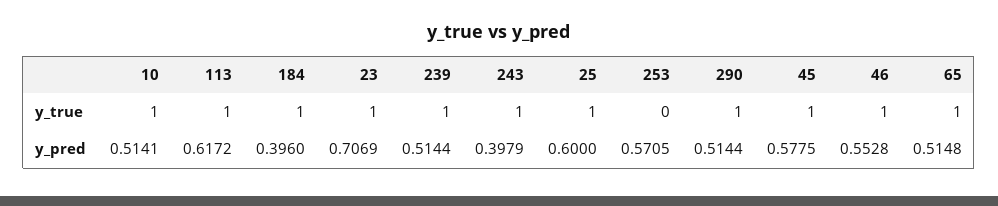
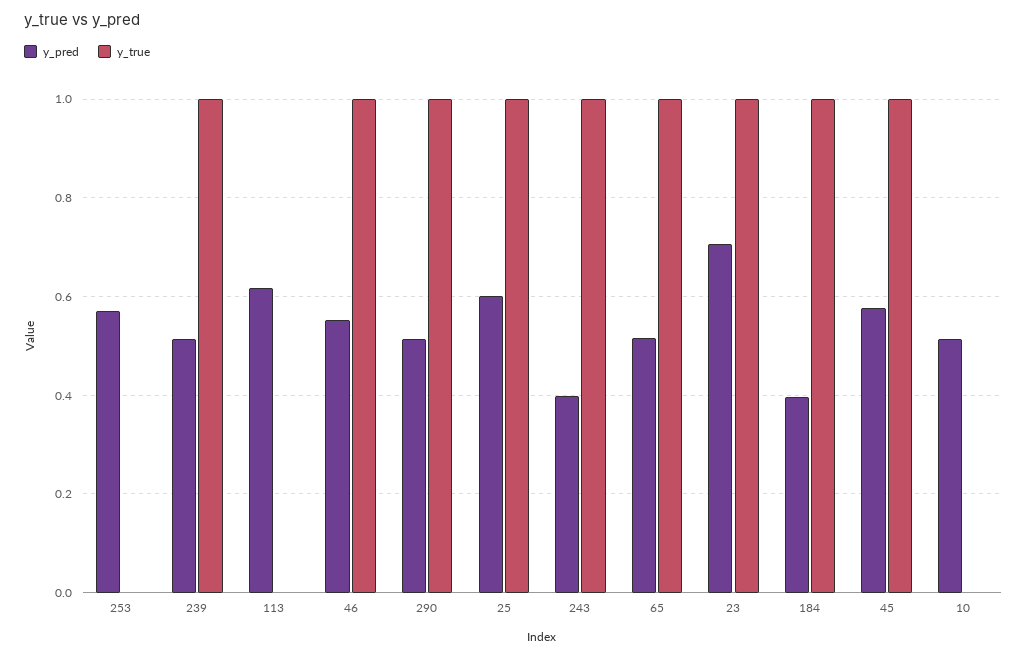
y_true, 10: 1 -> 0
y_true, 113: 1 -> 0

